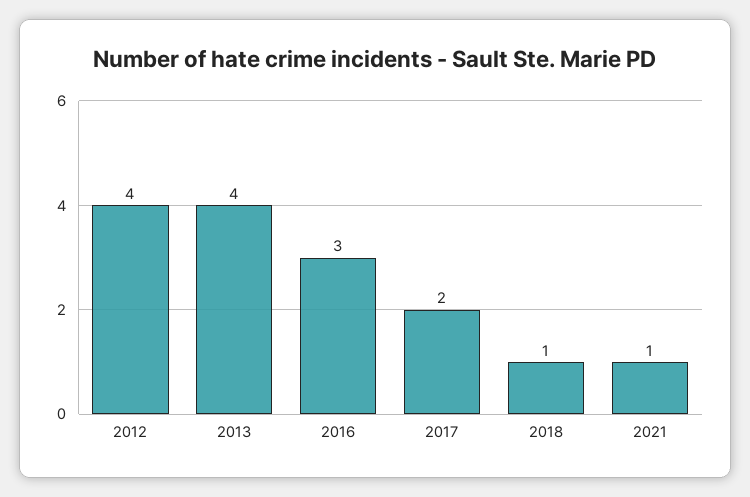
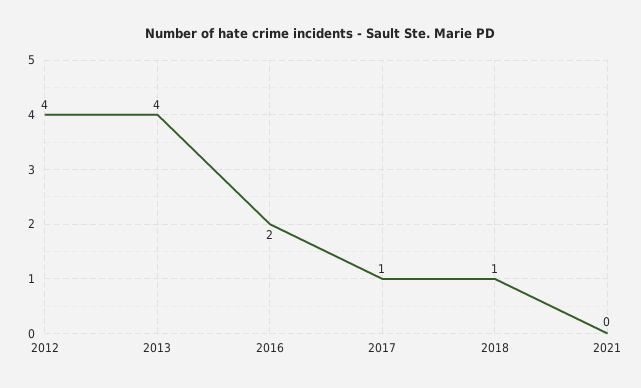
2016: 3 -> 2
2017: 2 -> 1
2021: 1 -> 0

